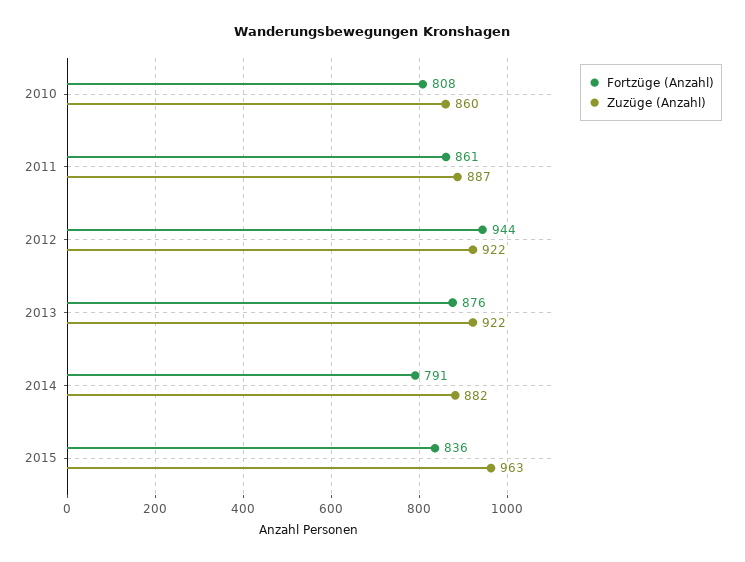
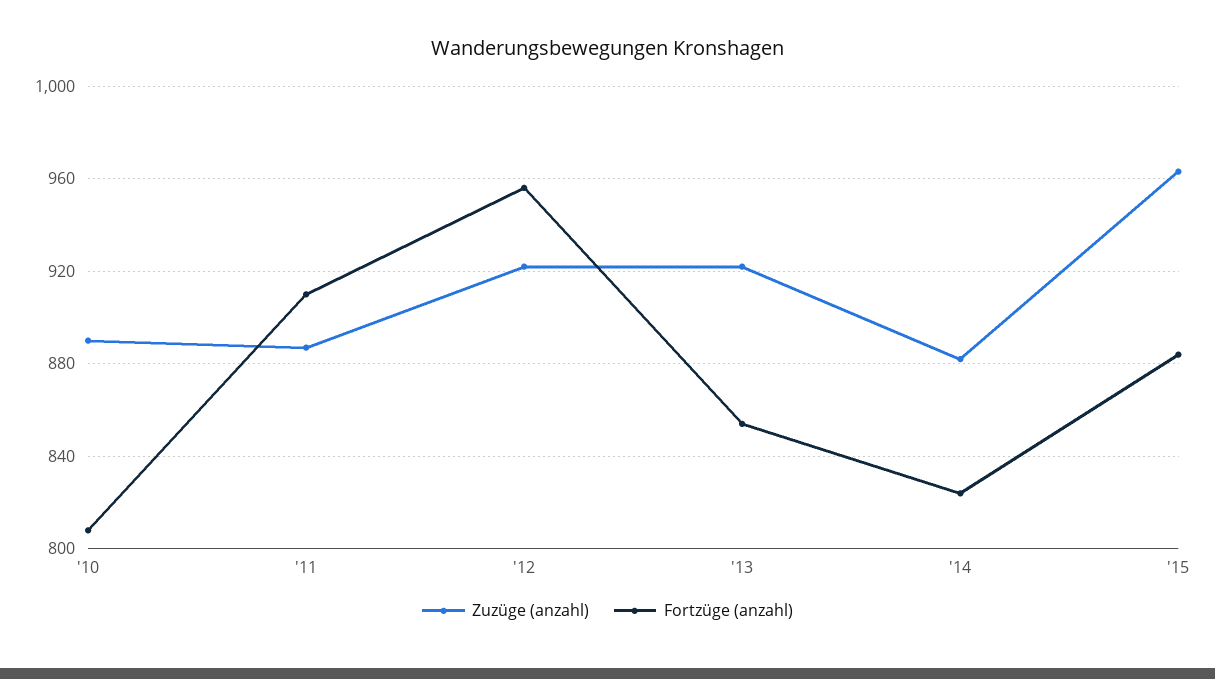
Zuzüge (Anzahl), 2010: 860 -> 890
Fortzüge (Anzahl), 2011: 861 -> 910
Fortzüge (Anzahl), 2012: 944 -> 955
Fortzüge (Anzahl), 2013: 876 -> 855
Fortzüge (Anzahl), 2014: 791 -> 825
Fortzüge (Anzahl), 2015: 836 -> 885

